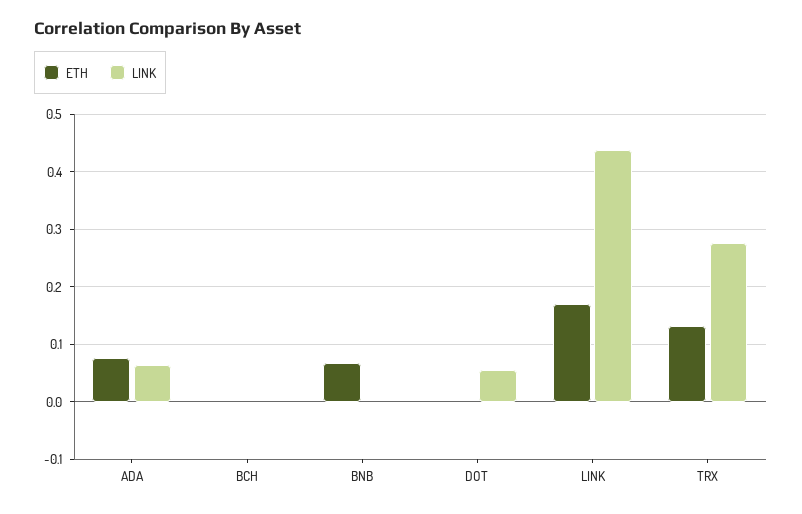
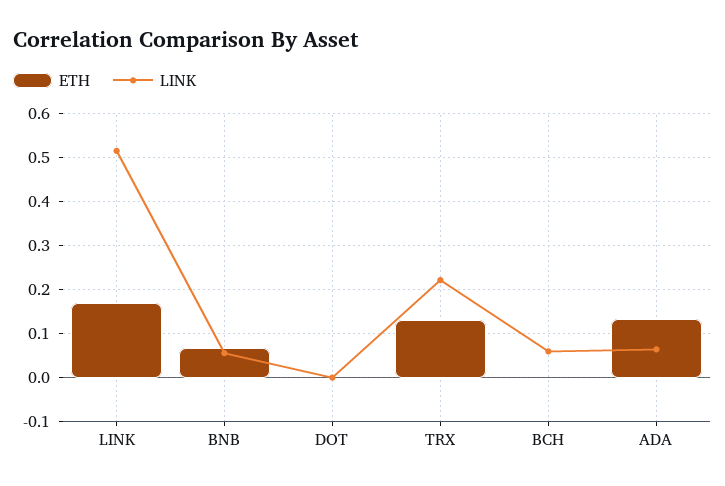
ETH, ADA: 0.08 -> 0.14
LINK, BCH: 0 -> 0.06
LINK, BNB: 0 -> 0.06
LINK, DOT: 0.06 -> 0
LINK, LINK: 0.44 -> 0.52
LINK, TRX: 0.28 -> 0.22

